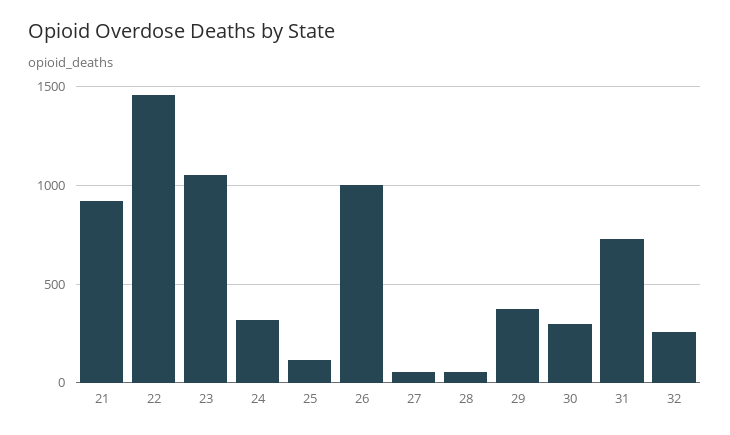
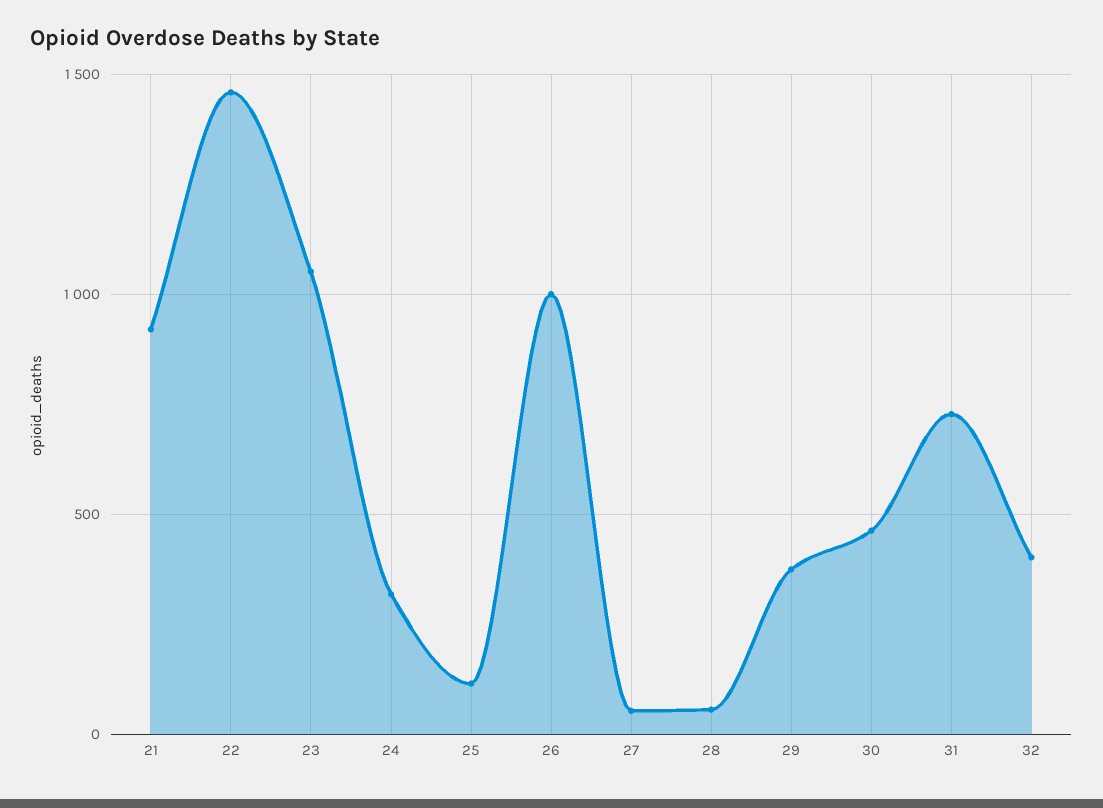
30: 300 -> 450
32: 250 -> 400

